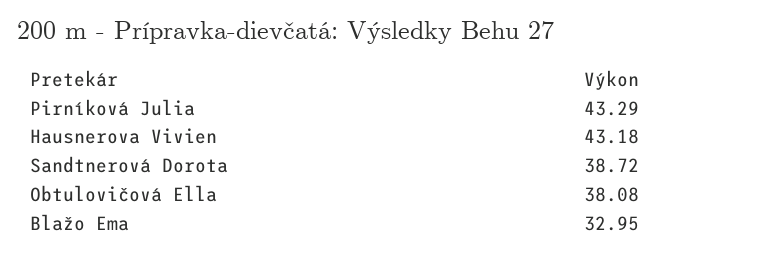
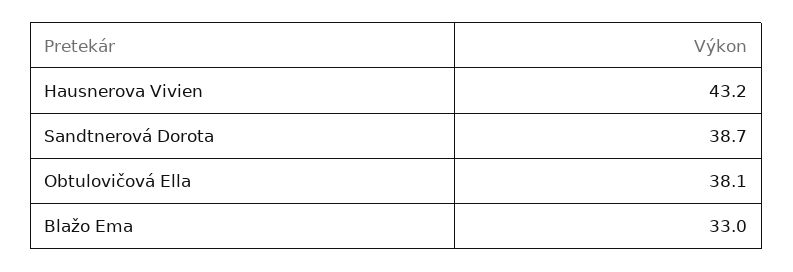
Pirníková Julia: 43.29 -> none

